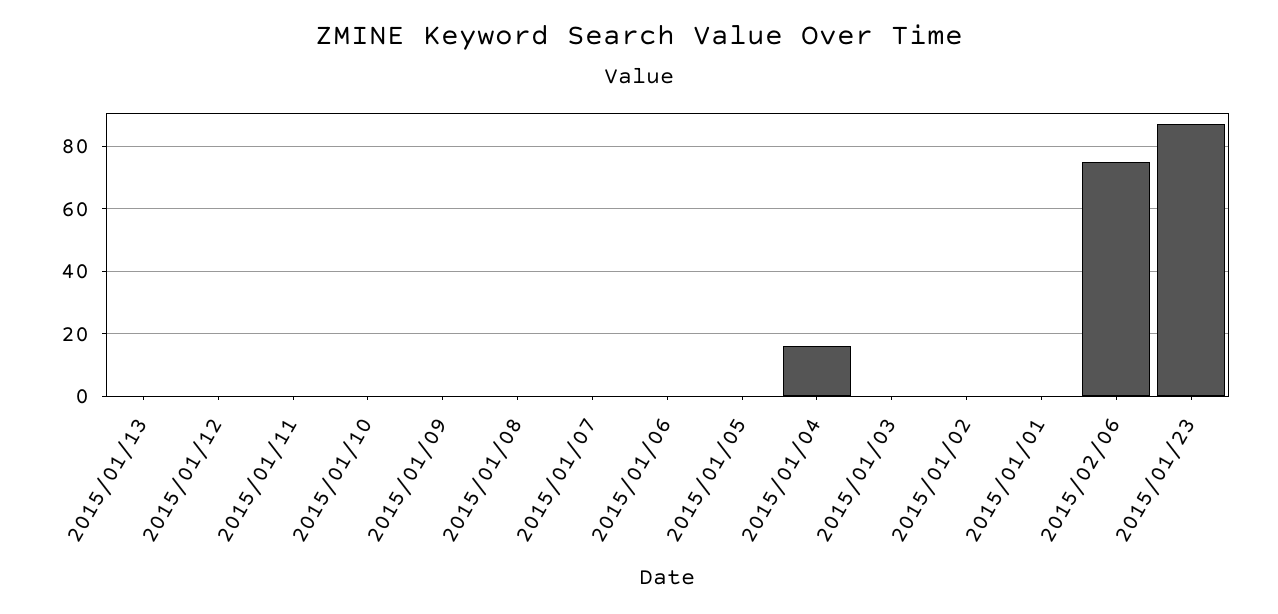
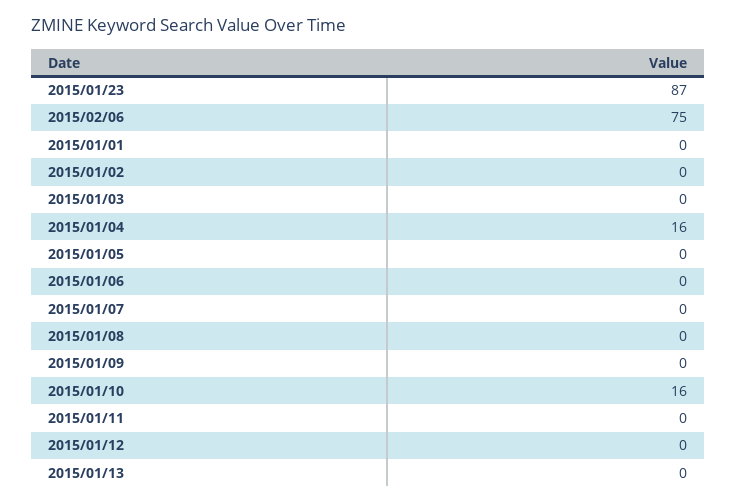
2015/01/10: 0 -> 16

